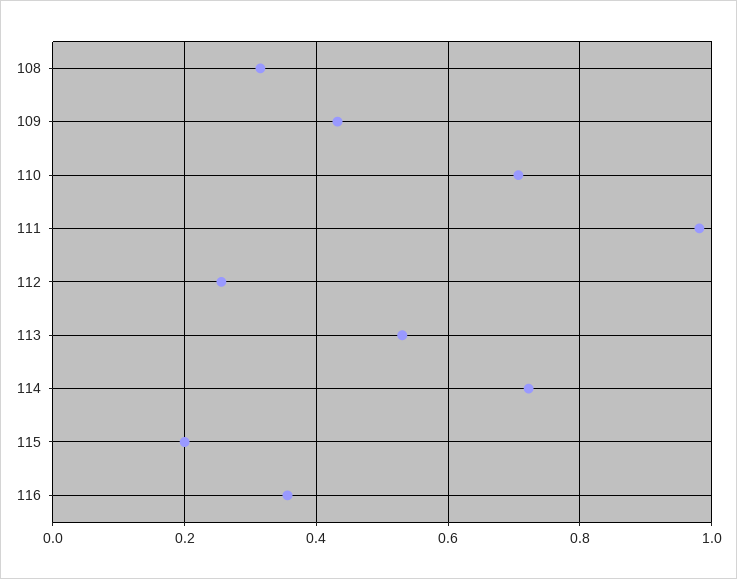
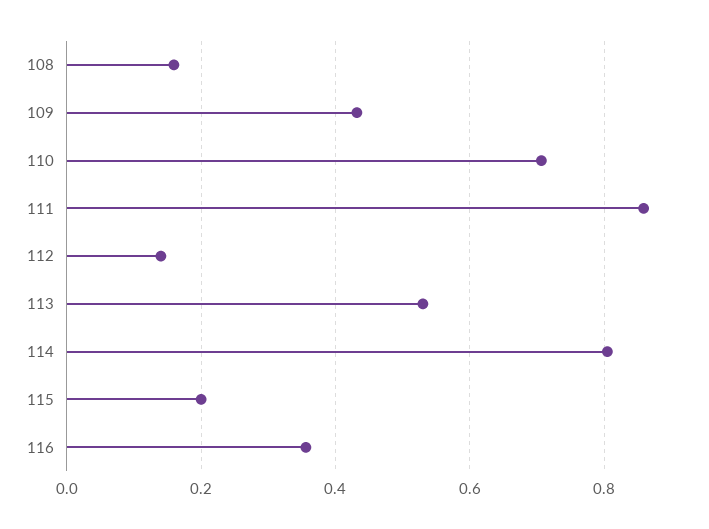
108: 0.32 -> 0.16
111: 0.98 -> 0.86
112: 0.26 -> 0.14
114: 0.72 -> 0.8

